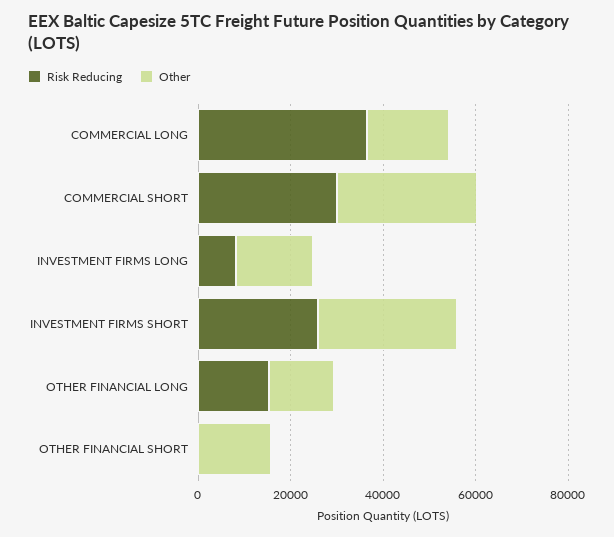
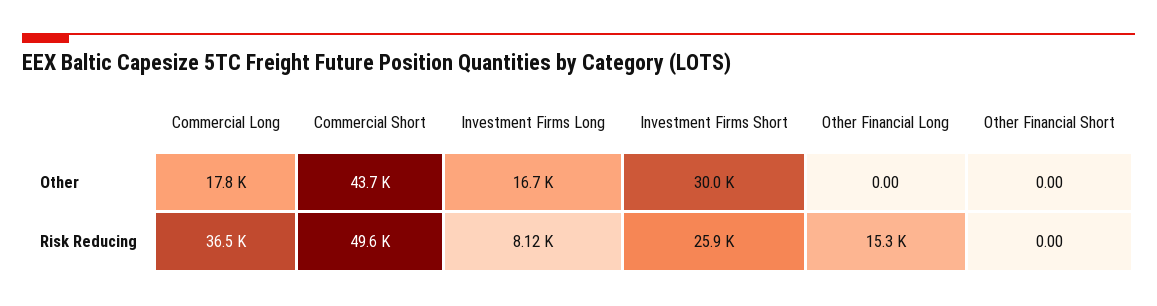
Risk Reducing, COMMERCIAL SHORT: 30000 -> 49600
Other, COMMERCIAL SHORT: 30000 -> 43700
Other, OTHER FINANCIAL LONG: 15000 -> 0
Other, OTHER FINANCIAL SHORT: 15000 -> 0

